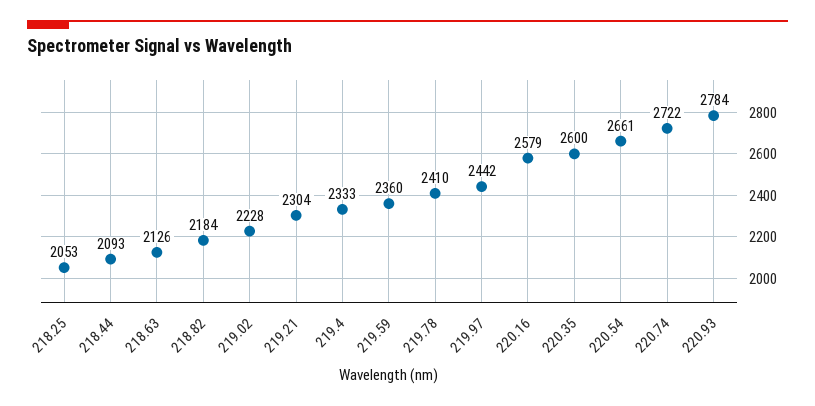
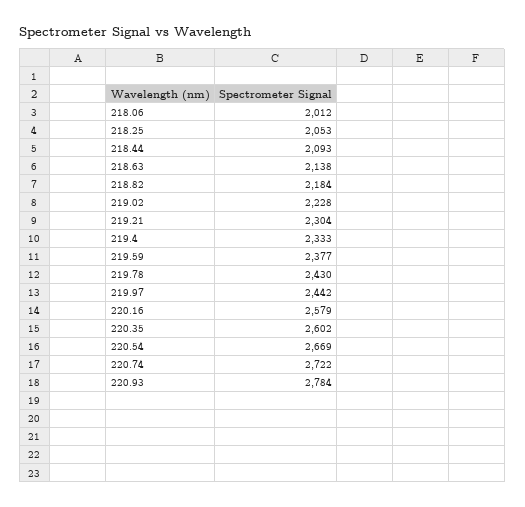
218.63: 2126 -> 2138
219.59: 2360 -> 2377
219.78: 2410 -> 2430
220.35: 2600 -> 2602
220.54: 2661 -> 2669
218.06: none -> 2012

